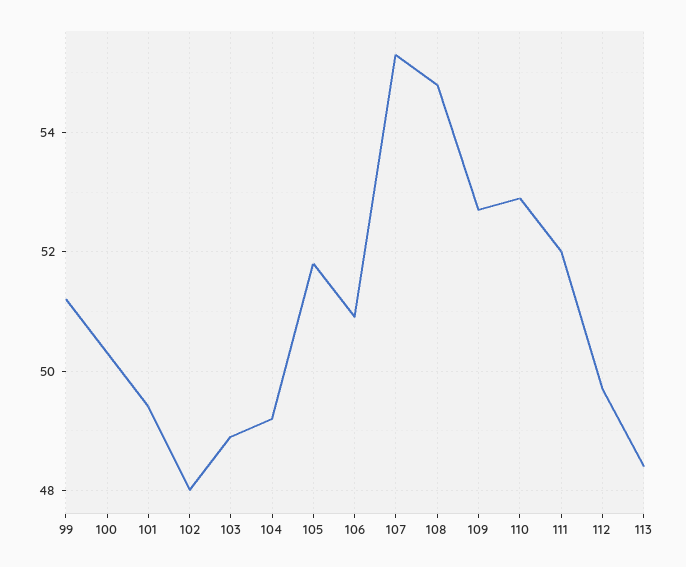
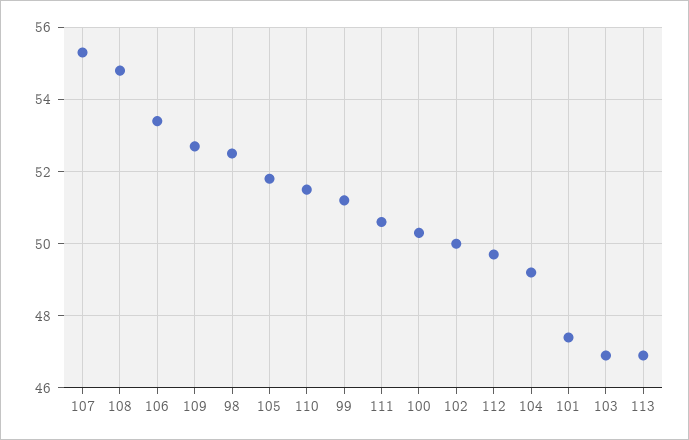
101: 49.5 -> 47.5
102: 48 -> 50
103: 49 -> 47
106: 51 -> 53.5
110: 53 -> 51.5
111: 52 -> 50.5
113: 48.5 -> 47
98: none -> 52.5

